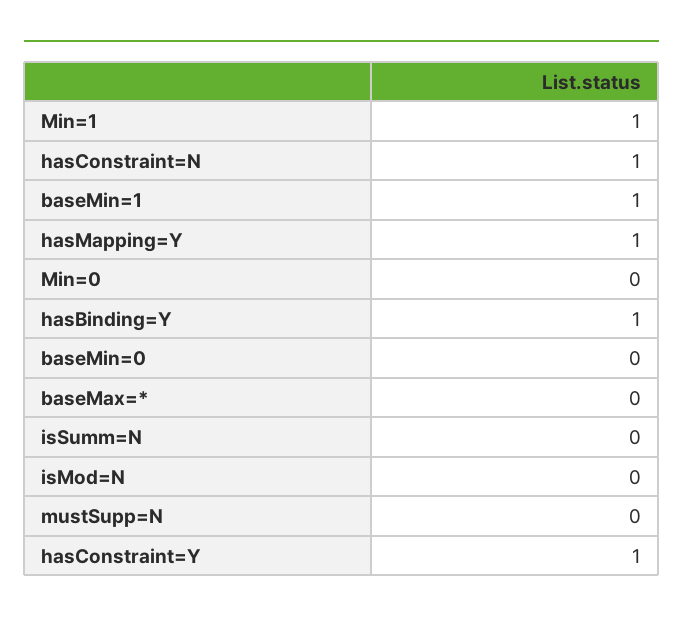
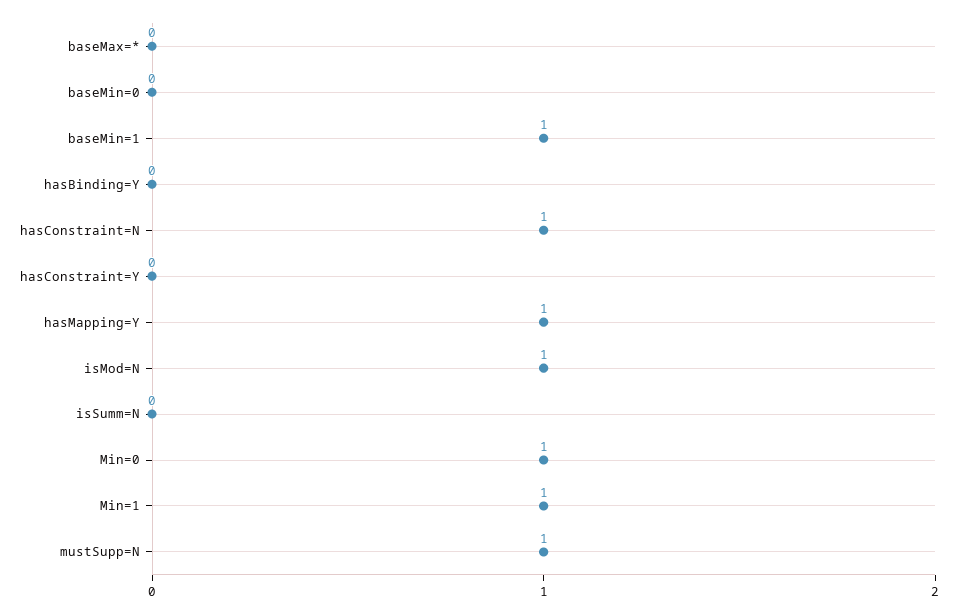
Min=0: 0 -> 1
hasBinding=Y: 1 -> 0
isMod=N: 0 -> 1
mustSupp=N: 0 -> 1
hasConstraint=Y: 1 -> 0

